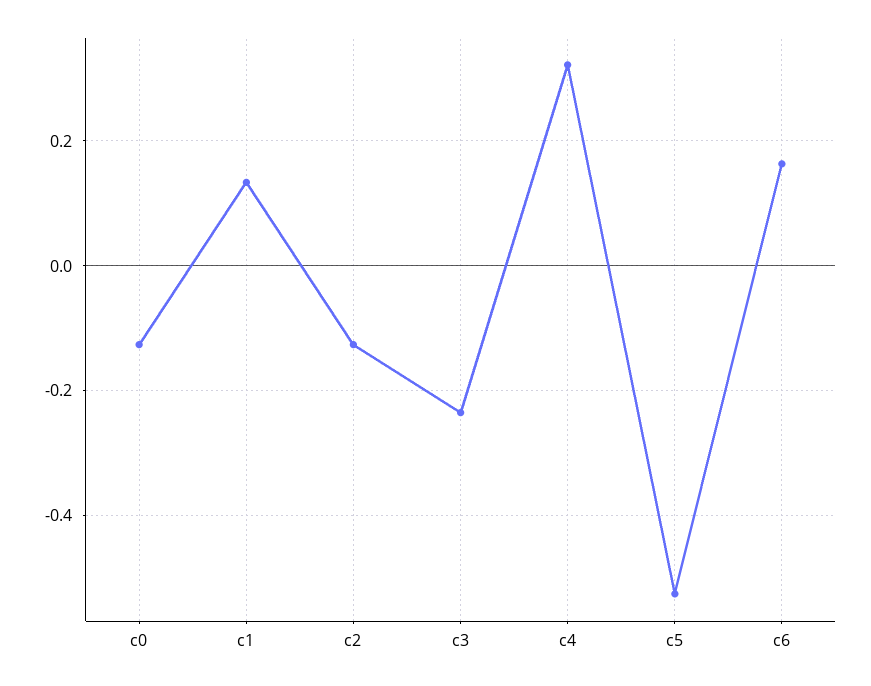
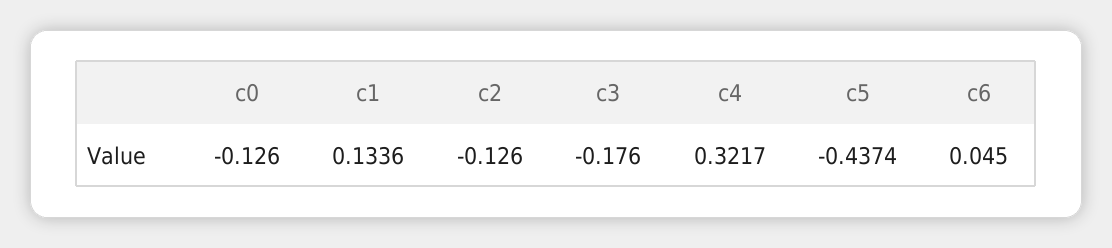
c3: -0.24 -> -0.176
c5: -0.52 -> -0.4374
c6: 0.16 -> 0.045

